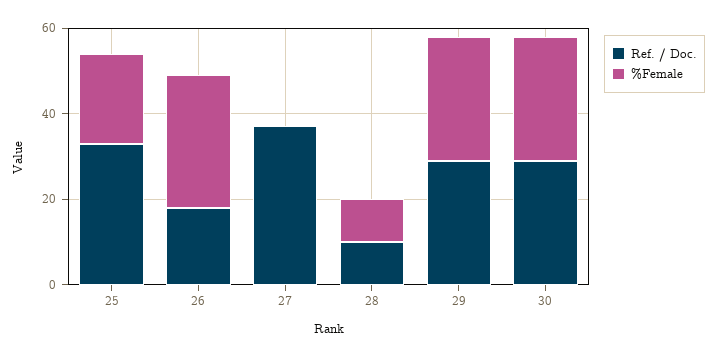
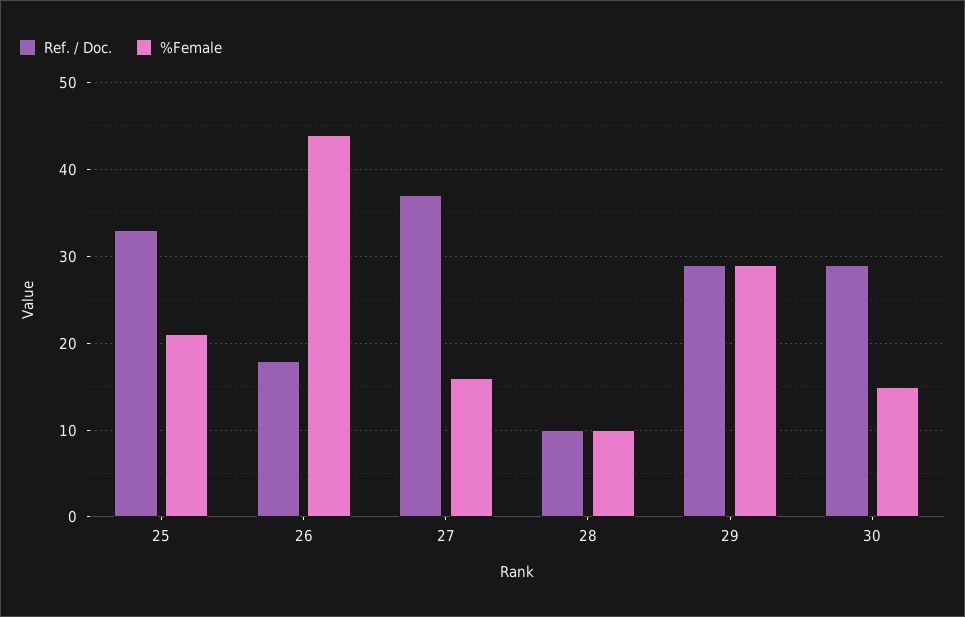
%Female, 26: 30 -> 44
%Female, 27: 0 -> 16
%Female, 30: 30 -> 15

